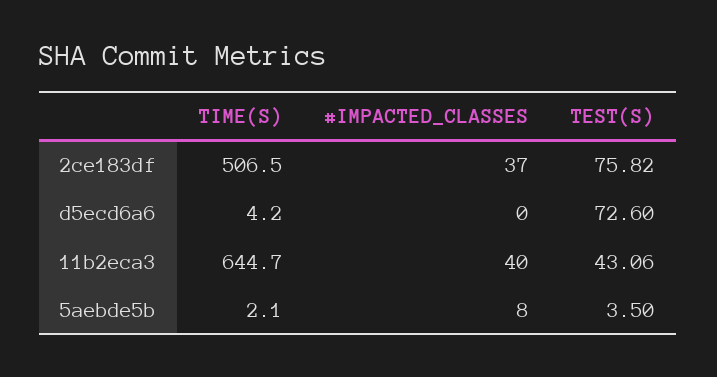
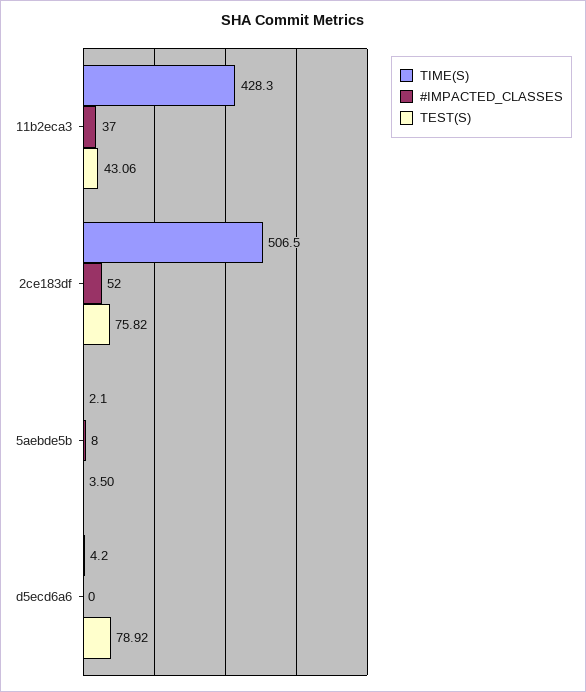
#IMPACTED_CLASSES, 2ce183df: 37 -> 52
TEST(S), d5ecd6a6: 72.6 -> 78.92
TIME(S), 11b2eca3: 644.7 -> 428.3
#IMPACTED_CLASSES, 11b2eca3: 40 -> 37

